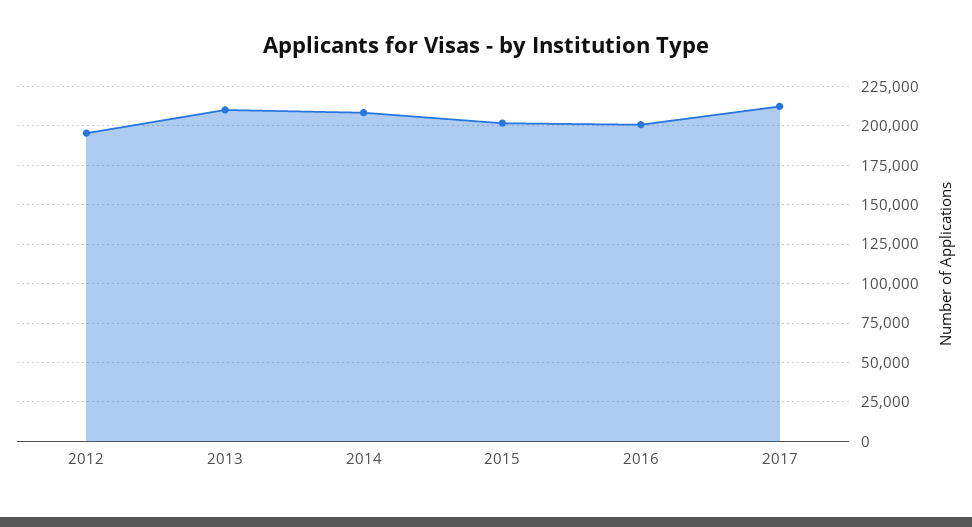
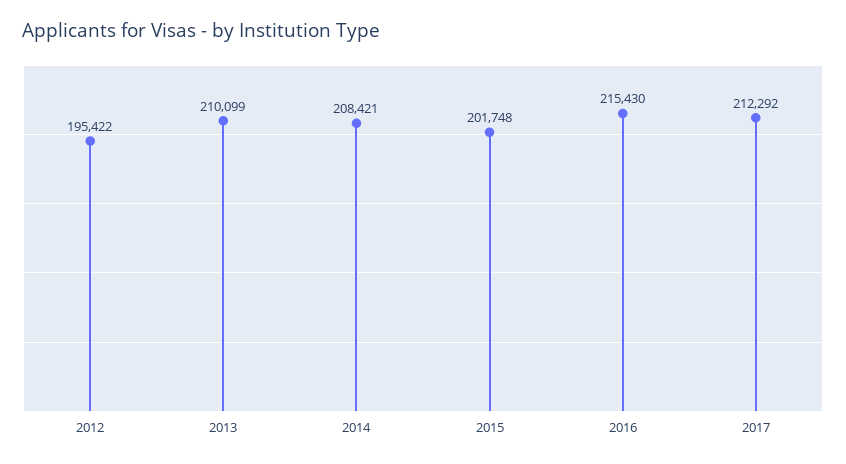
2016: 200000 -> 215430

